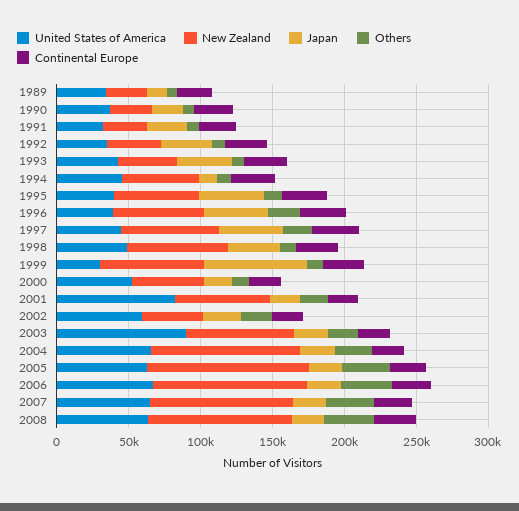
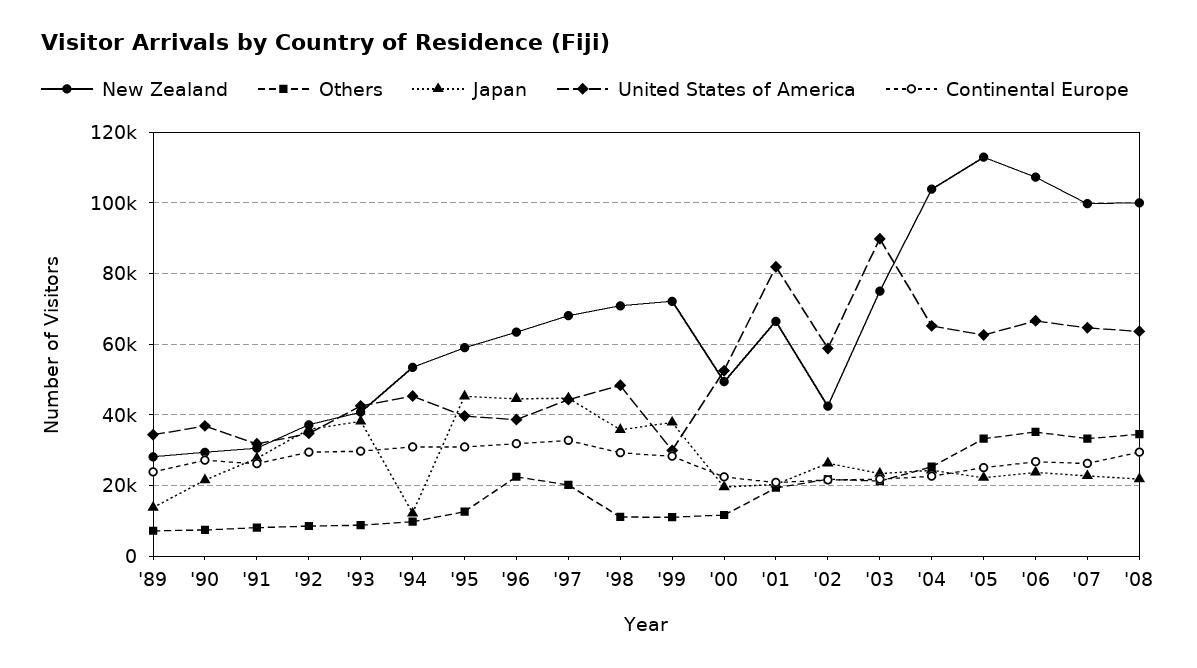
Japan, 1999: 70000 -> 38000

